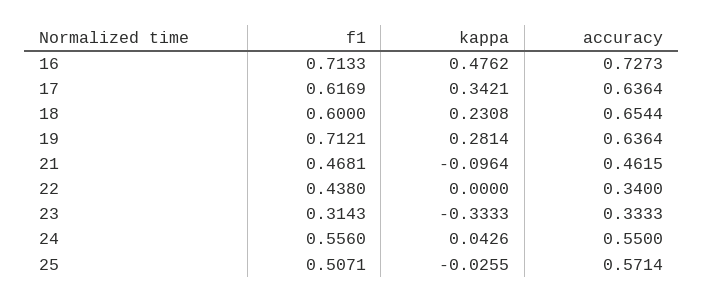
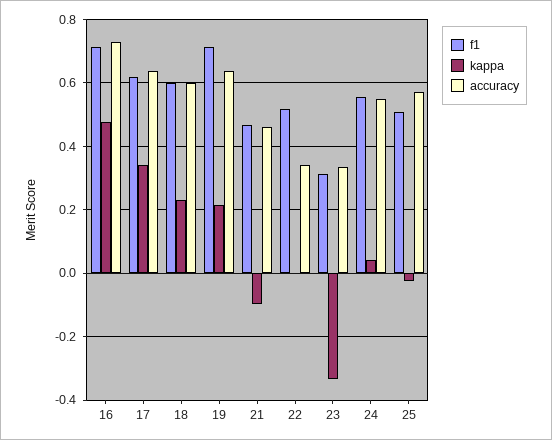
accuracy, 18: 0.6544 -> 0.6
kappa, 19: 0.2814 -> 0.22
f1, 22: 0.438 -> 0.52

